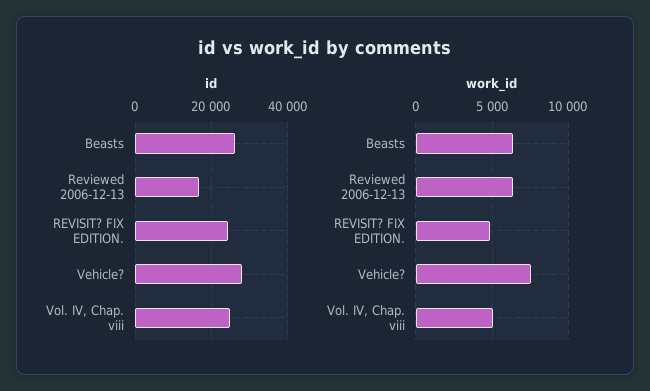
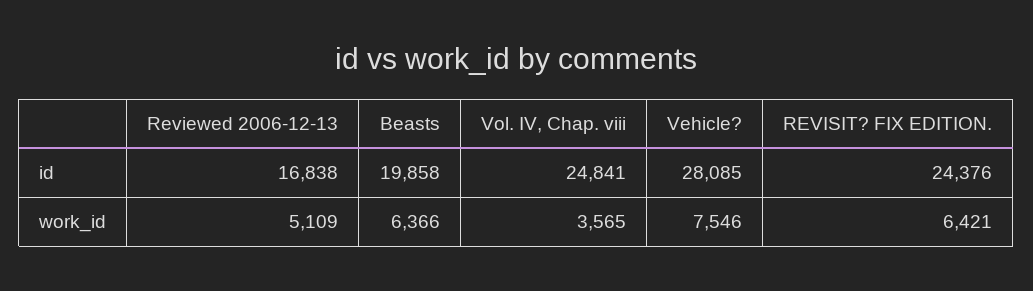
id, Beasts: 26000 -> 19858
work_id, Reviewed 2006-12-13: 6500 -> 5109
work_id, REVISIT? FIX EDITION.: 5000 -> 6421
work_id, Vol. IV, Chap. viii: 5000 -> 3565

